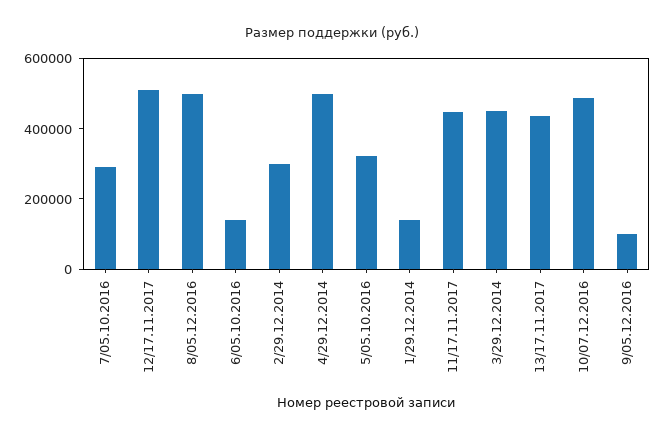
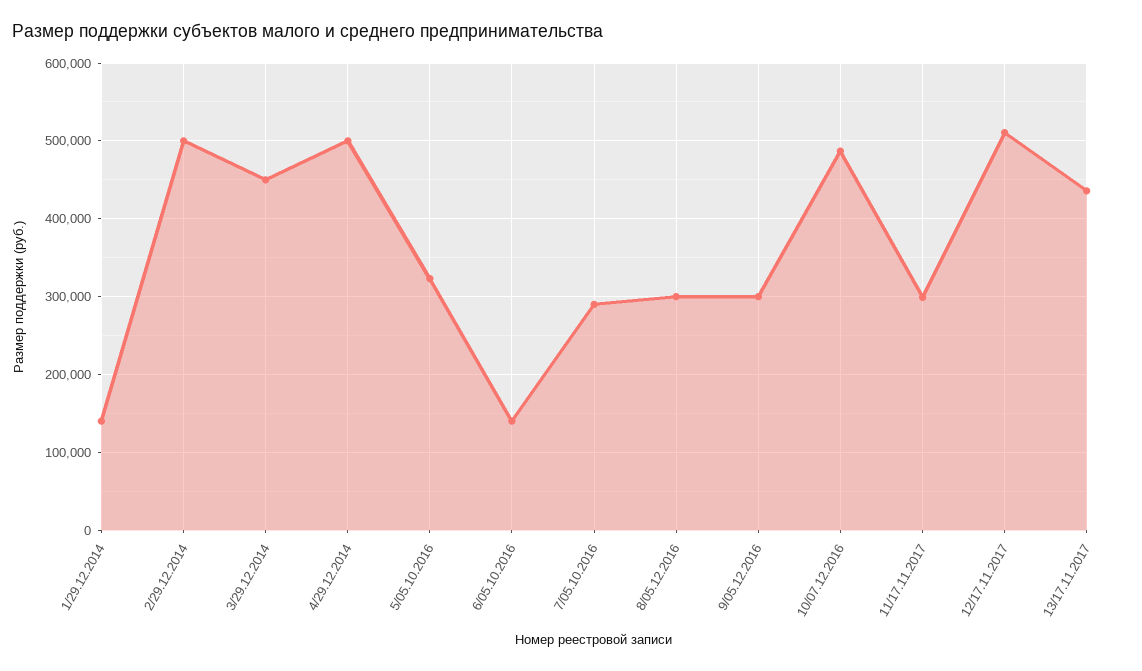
8/05.12.2016: 500000 -> 300000
2/29.12.2014: 300000 -> 500000
11/17.11.2017: 450000 -> 300000
9/05.12.2016: 100000 -> 300000

